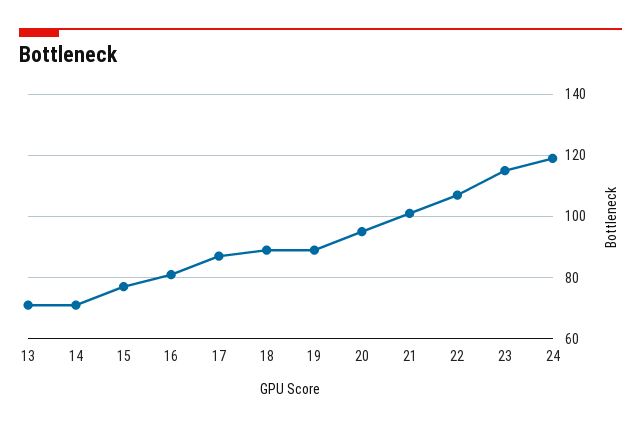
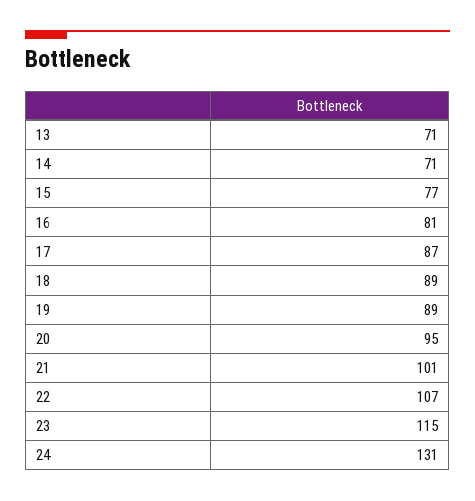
24: 120 -> 131

